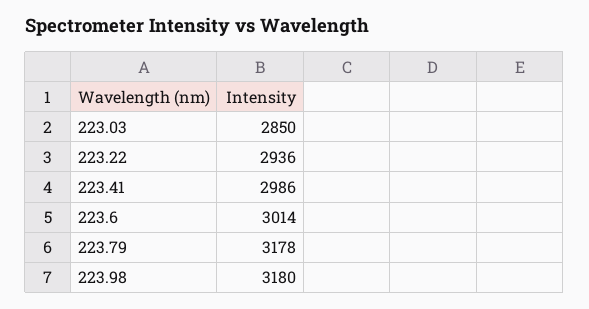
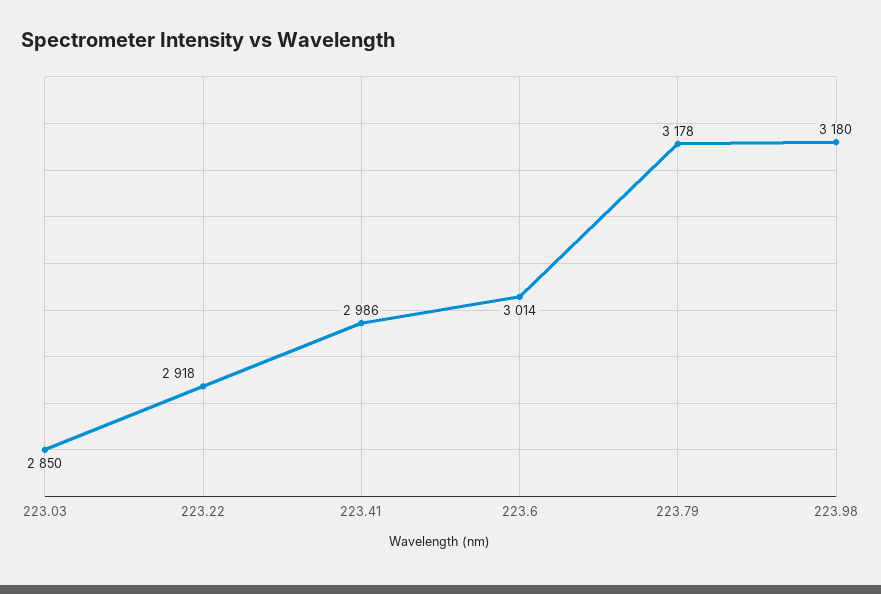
223.22: 2936 -> 2918

